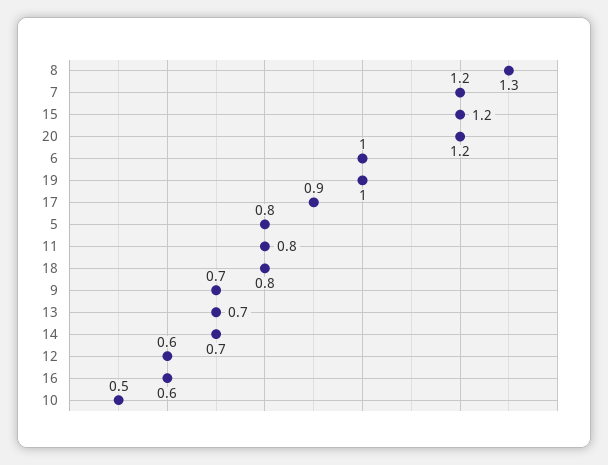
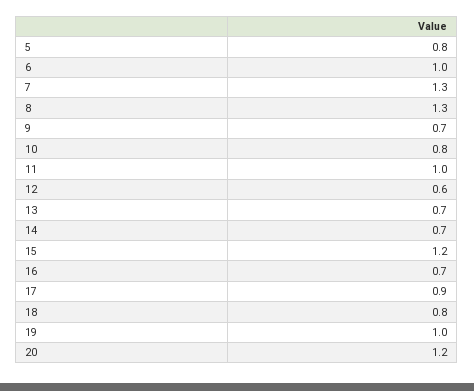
7: 1.2 -> 1.3
11: 0.8 -> 1
16: 0.6 -> 0.7
10: 0.5 -> 0.8

